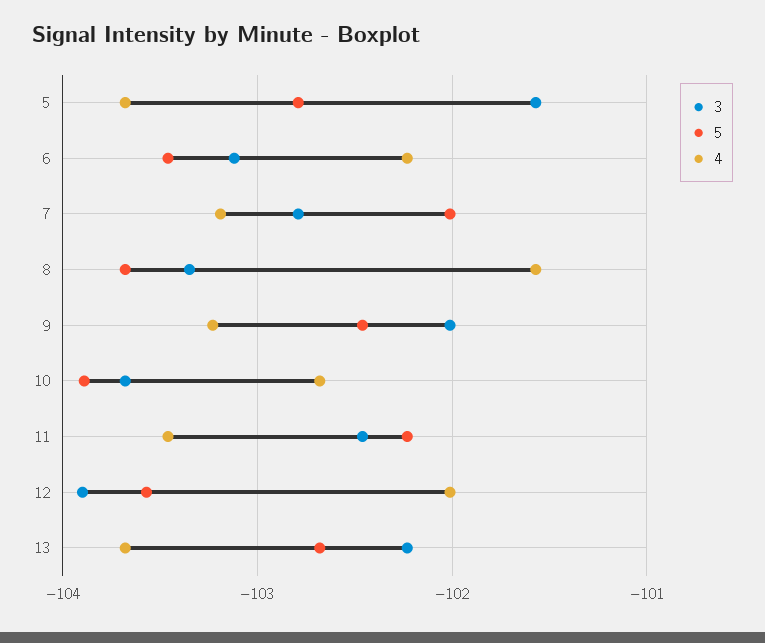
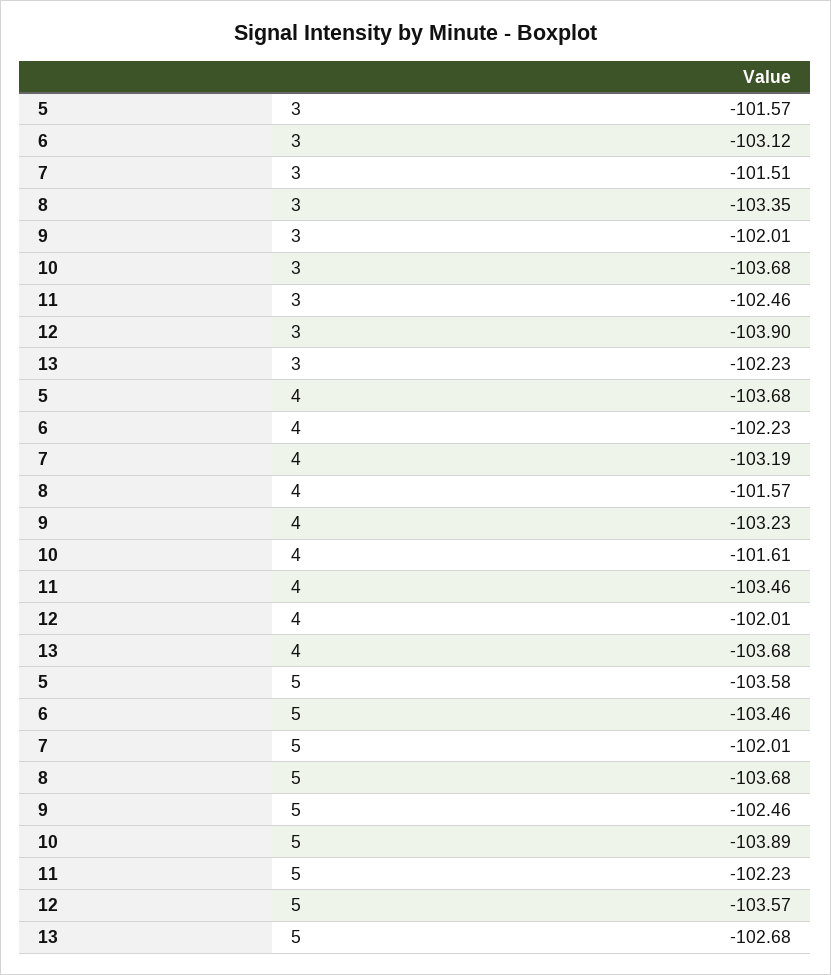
5, 5: -102.8 -> -103.58
3, 7: -102.8 -> -101.51
4, 10: -102.7 -> -101.61

